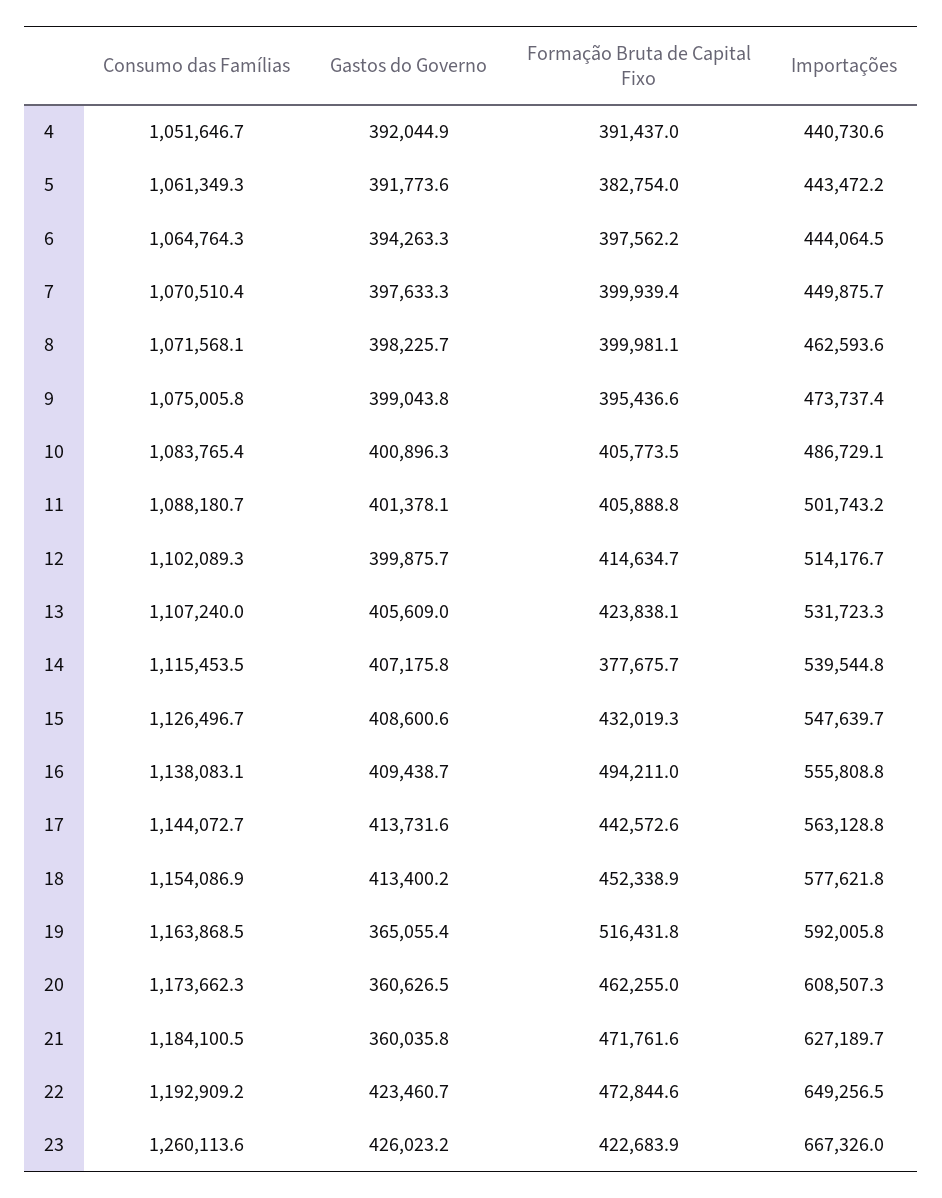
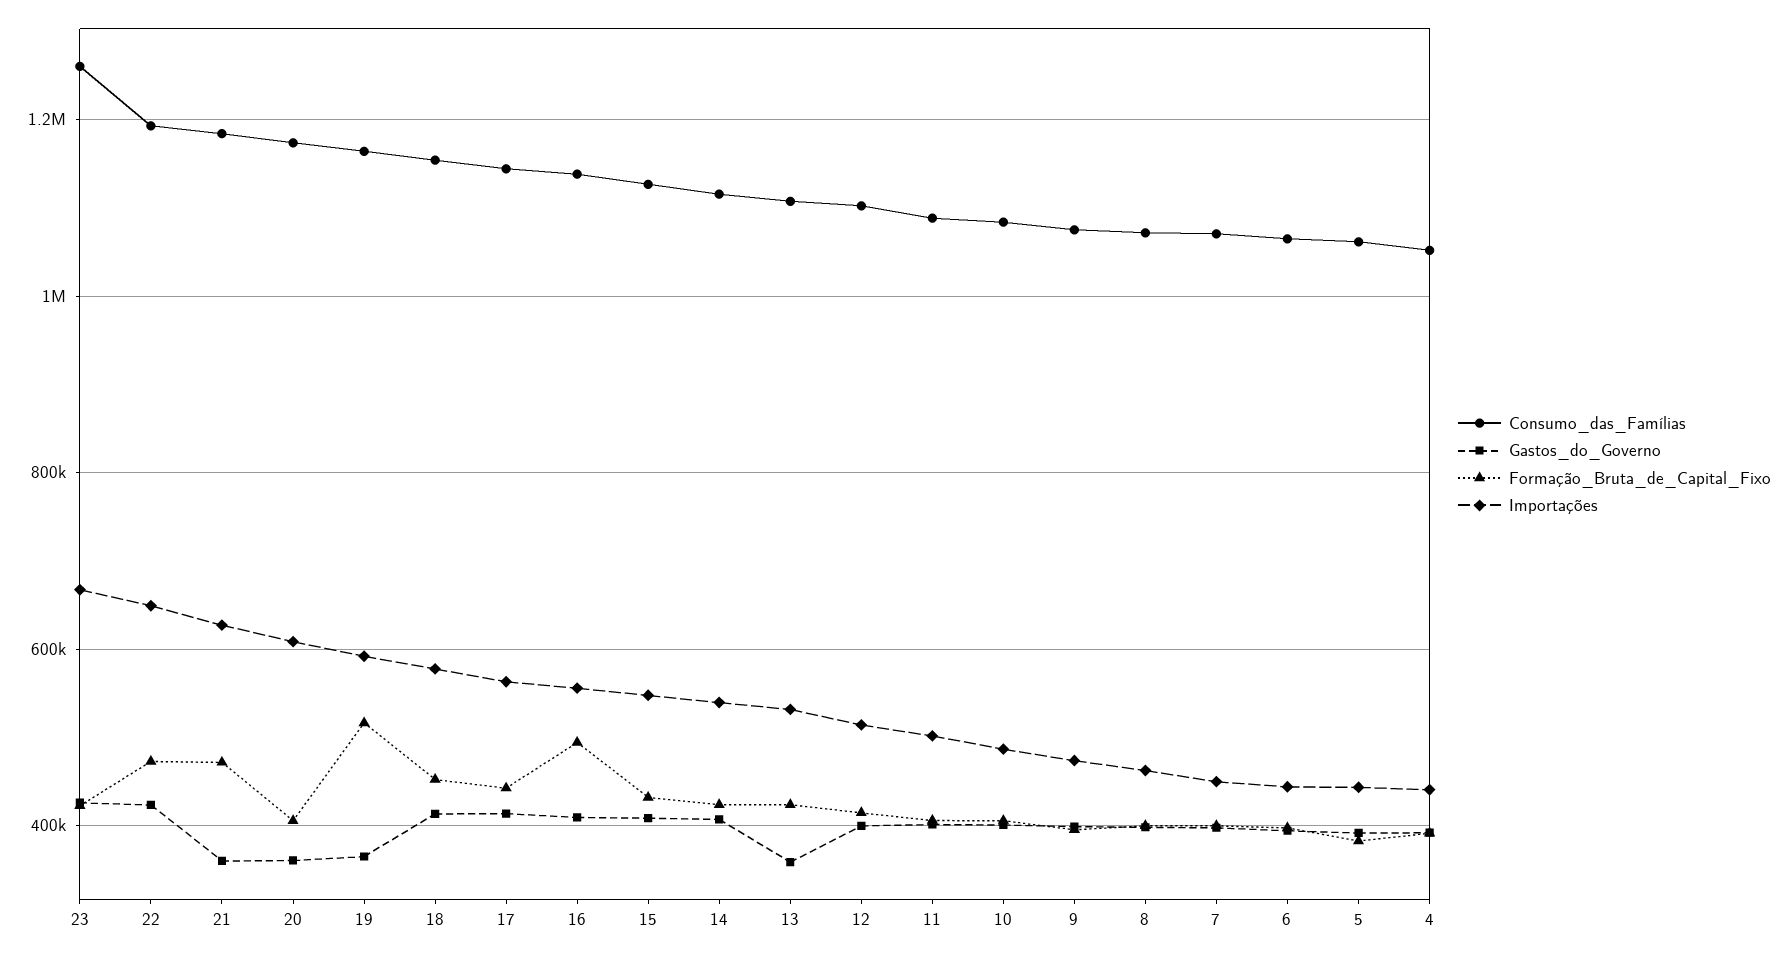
Gastos do Governo, 13: 405609 -> 360000
Formação Bruta de Capital Fixo, 14: 377675.7 -> 420000
Formação Bruta de Capital Fixo, 20: 462255 -> 400000

